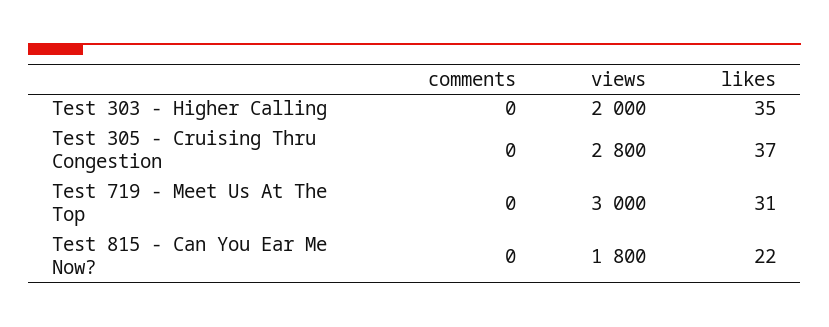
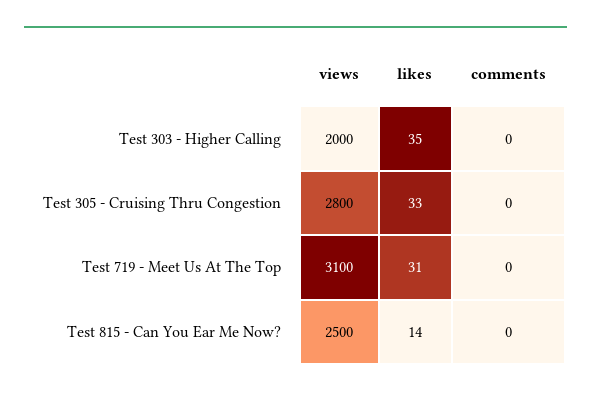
likes, Test 305 - Cruising Thru Congestion: 37 -> 33
views, Test 719 - Meet Us At The Top: 3000 -> 3100
views, Test 815 - Can You Ear Me Now?: 1800 -> 2500
likes, Test 815 - Can You Ear Me Now?: 22 -> 14

